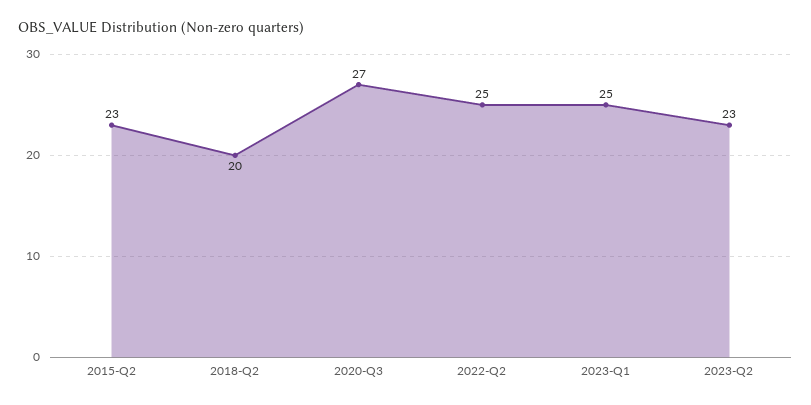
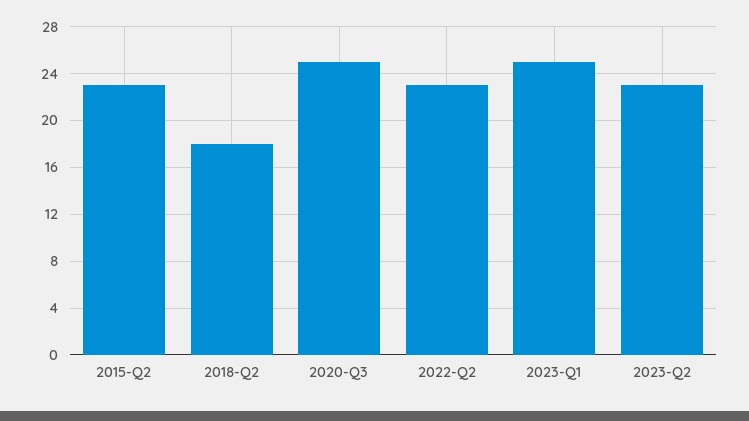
2018-Q2: 20 -> 18
2020-Q3: 27 -> 25
2022-Q2: 25 -> 23

